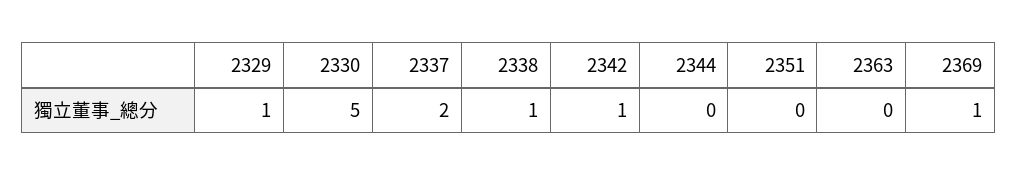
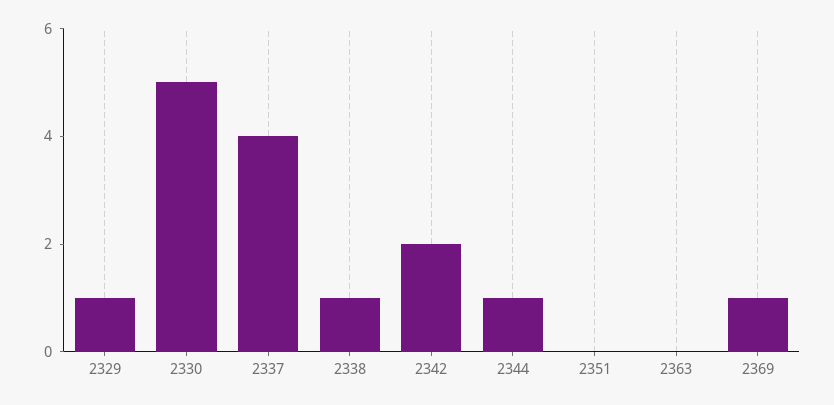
2337: 2 -> 4
2342: 1 -> 2
2344: 0 -> 1

